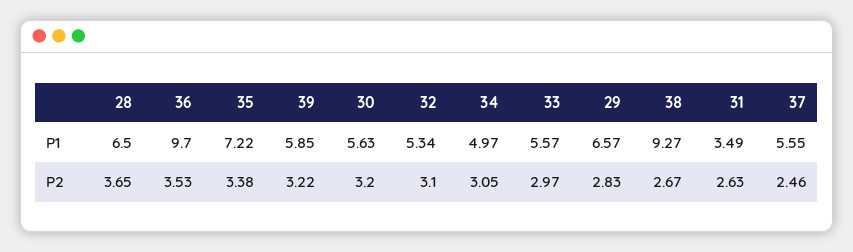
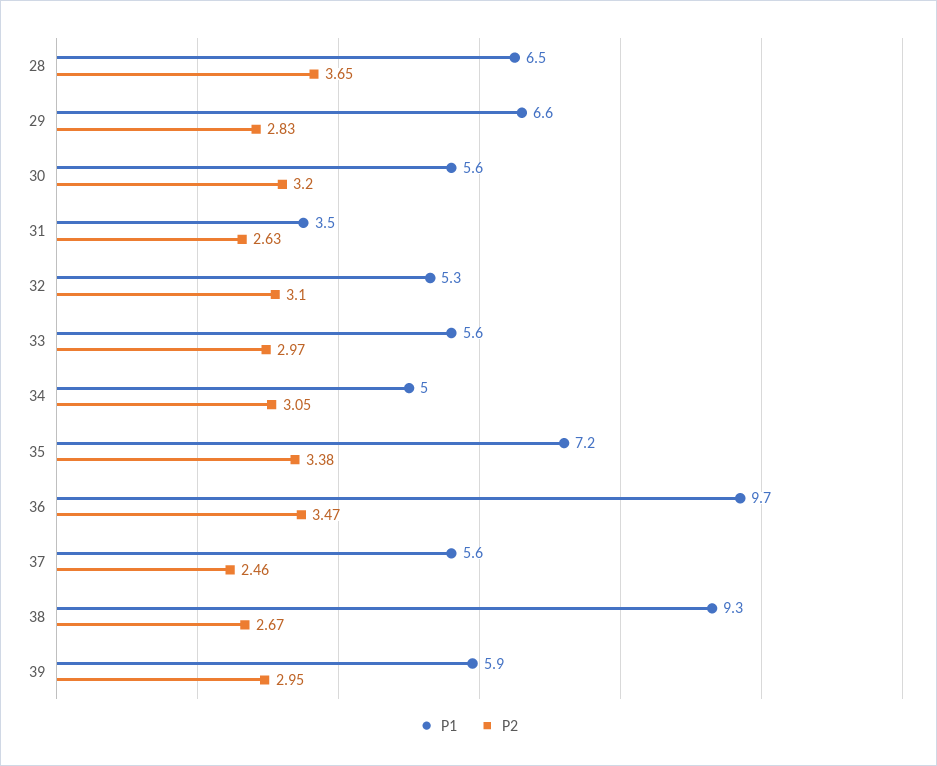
P2, 36: 3.53 -> 3.47
P2, 39: 3.22 -> 2.95

